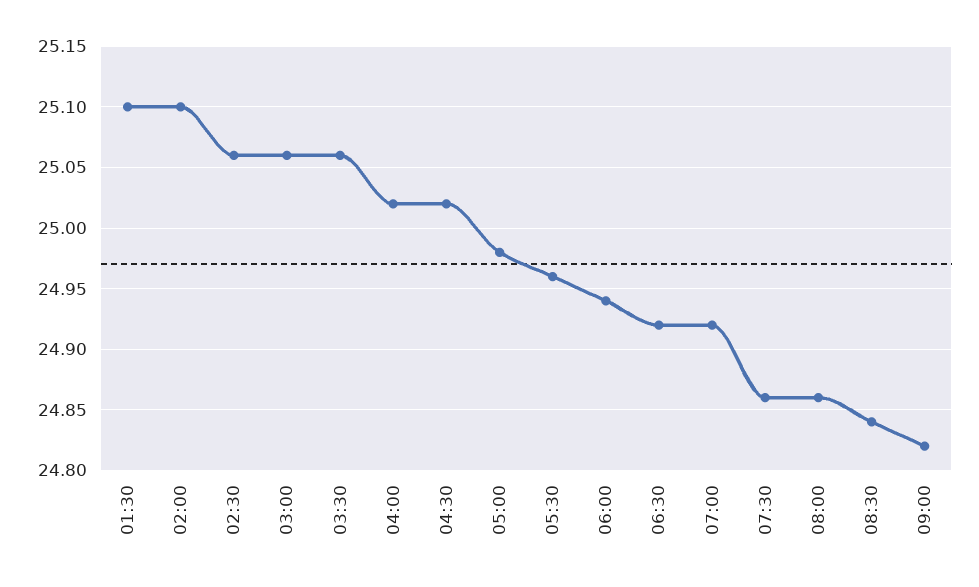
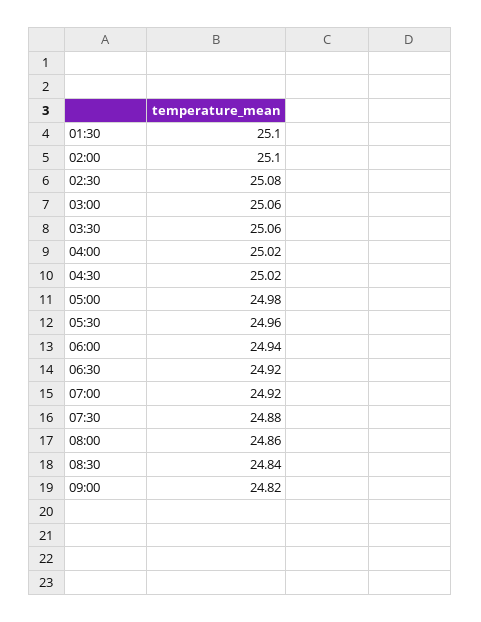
02:30: 25.06 -> 25.08
07:30: 24.86 -> 24.88

